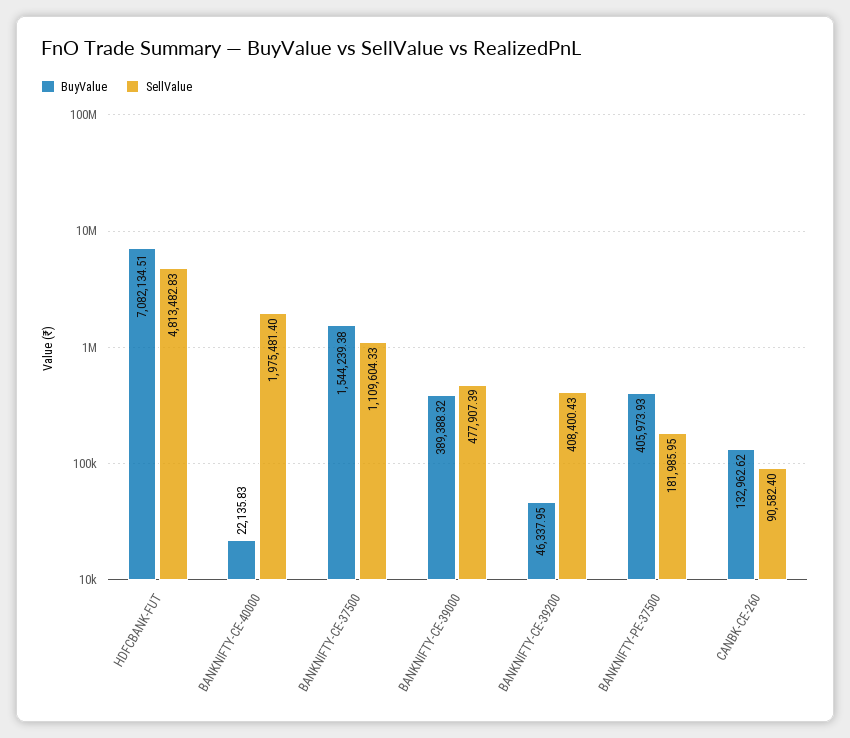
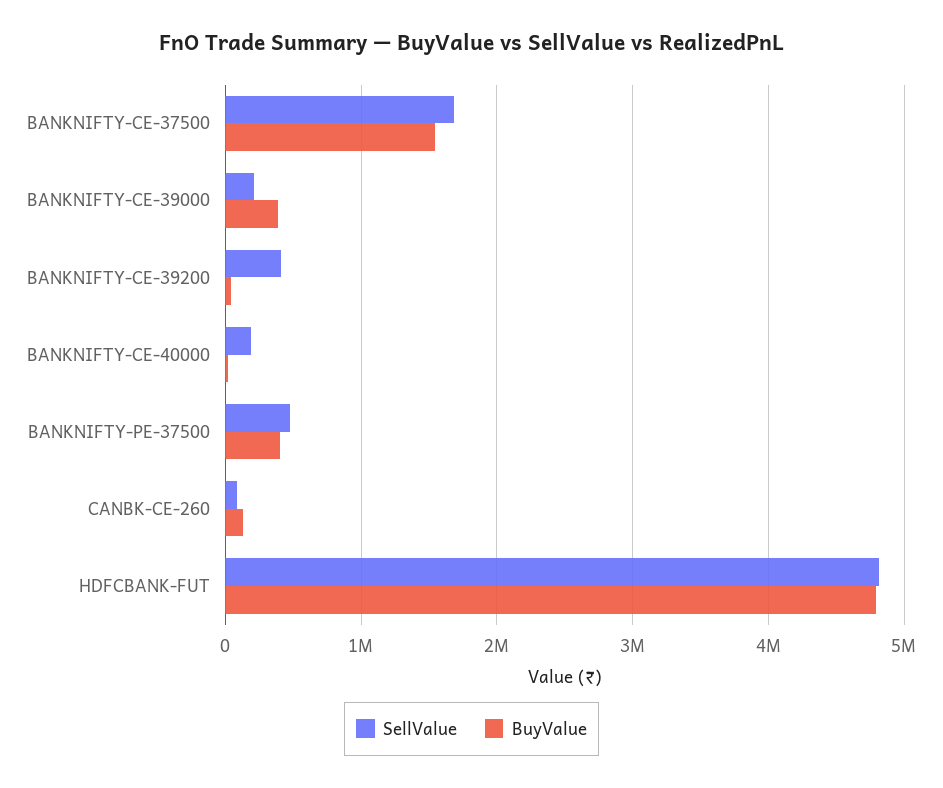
BuyValue, HDFCBANK-FUT: 7082134.51 -> 4800000
SellValue, BANKNIFTY-CE-40000: 1975481.4 -> 200000
SellValue, BANKNIFTY-CE-37500: 1109604.33 -> 1700000
SellValue, BANKNIFTY-CE-39000: 477907.39 -> 200000
SellValue, BANKNIFTY-PE-37500: 181985.95 -> 500000

